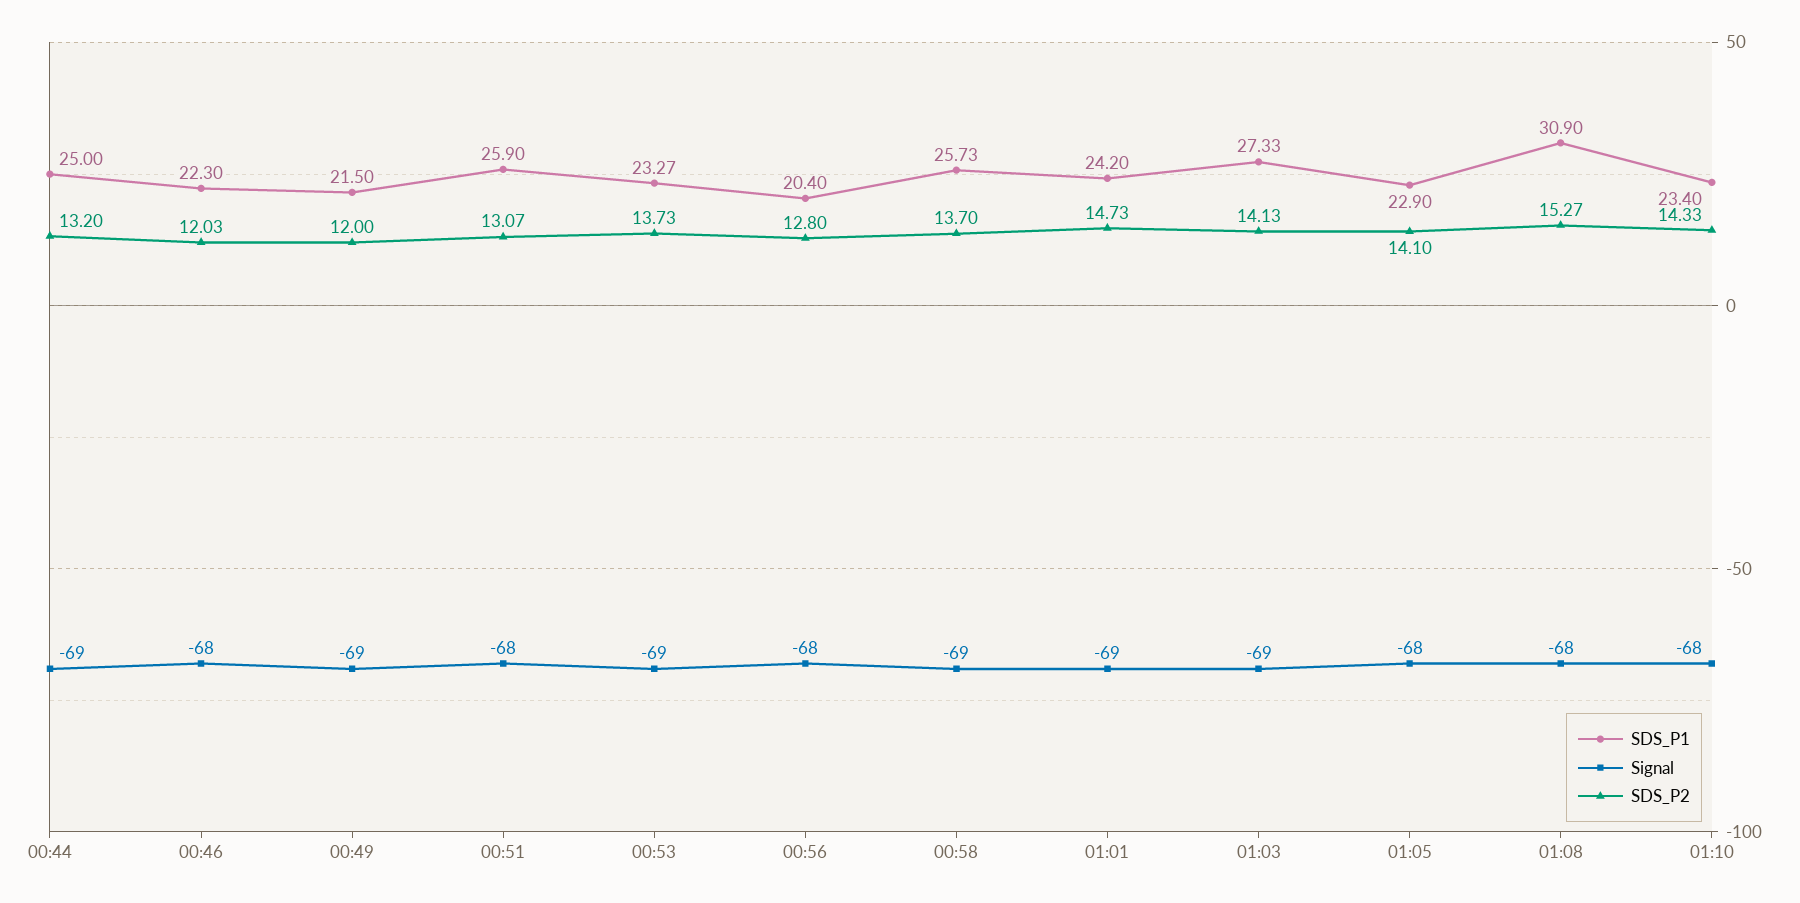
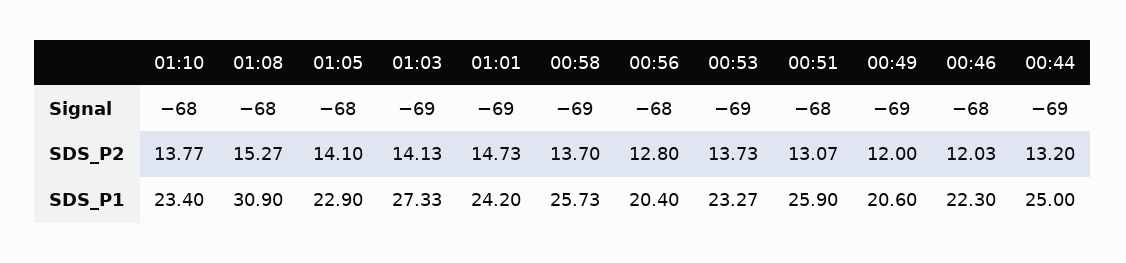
SDS_P1, 00:49: 21.5 -> 20.6
SDS_P2, 01:10: 14.33 -> 13.77

